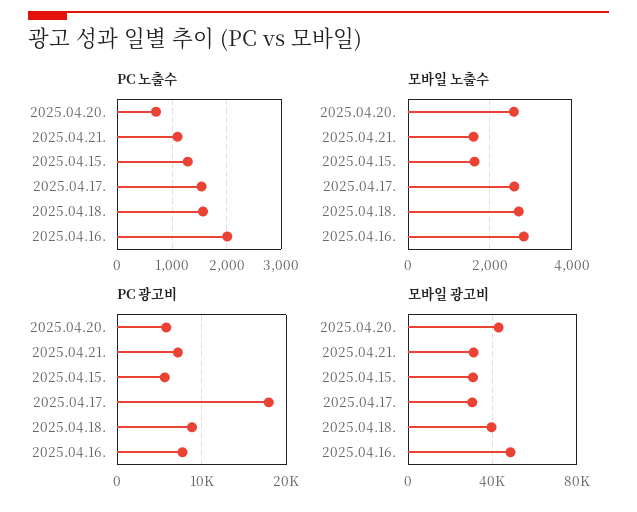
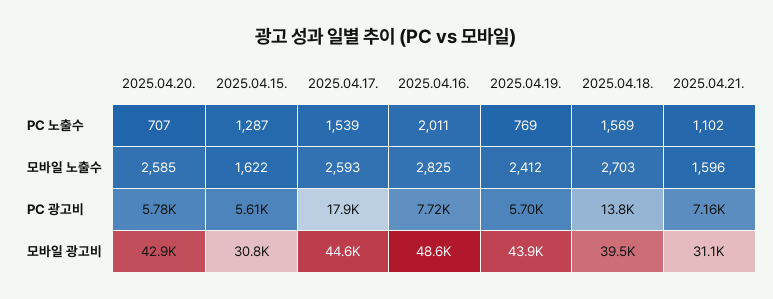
PC 광고비, 2025.04.18.: 9000 -> 13800
모바일 광고비, 2025.04.17.: 30000 -> 44600
PC 노출수, 2025.04.19.: none -> 769
모바일 노출수, 2025.04.19.: none -> 2412
PC 광고비, 2025.04.19.: none -> 5700
모바일 광고비, 2025.04.19.: none -> 43900

